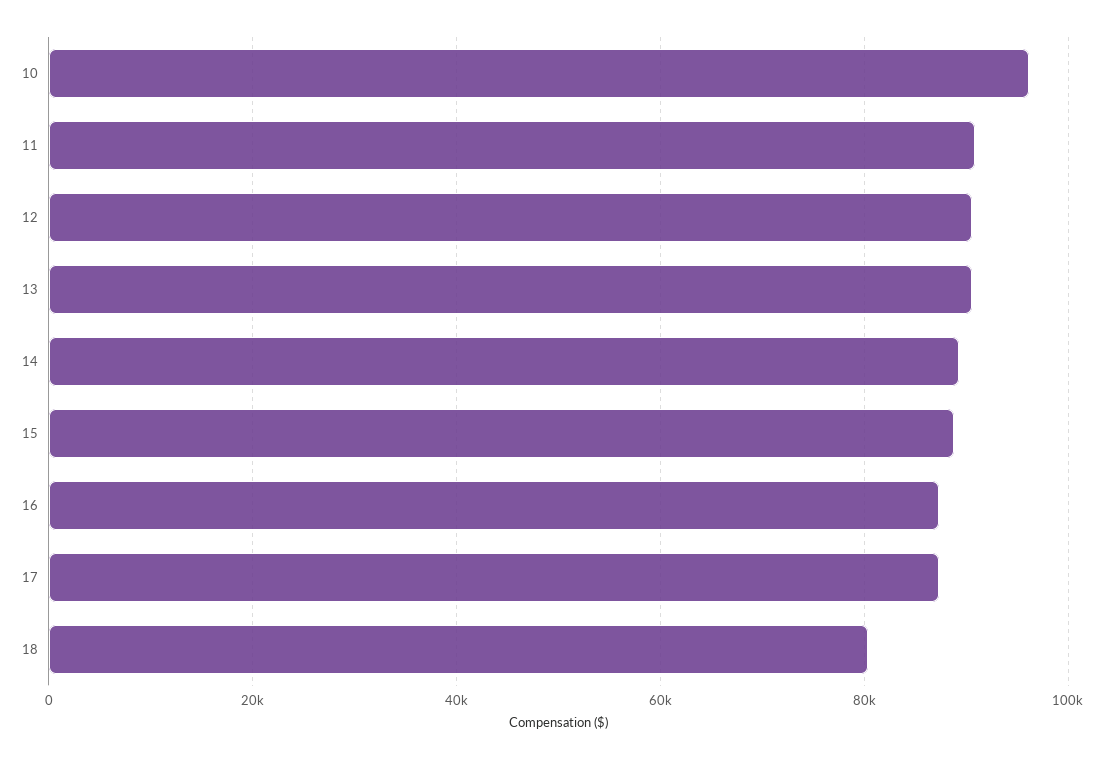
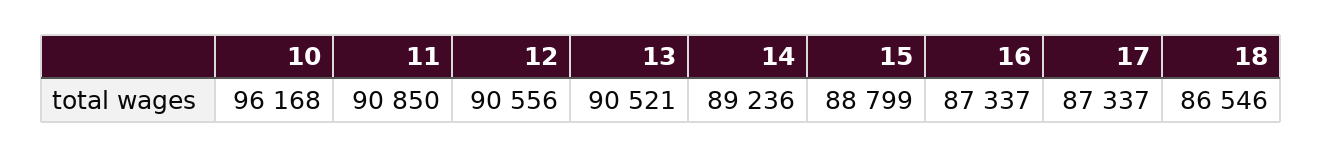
18: 80000 -> 86546

